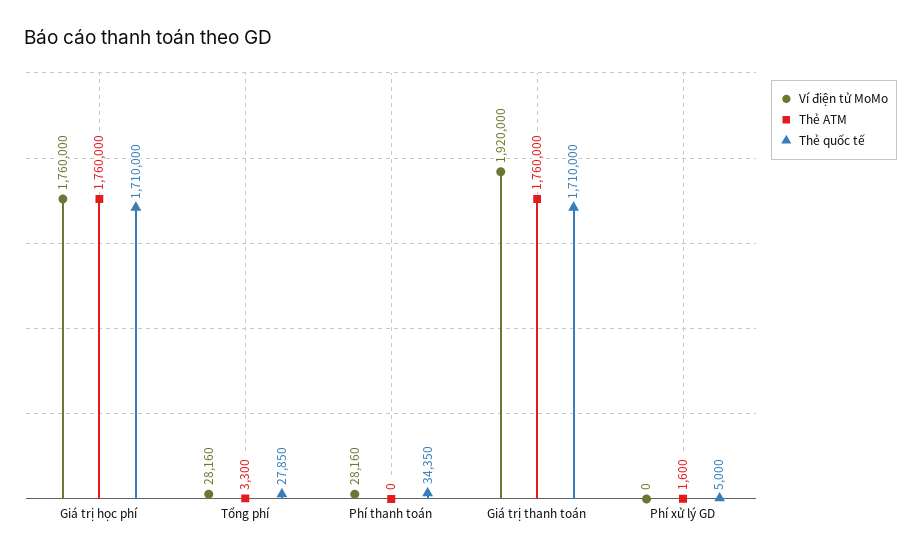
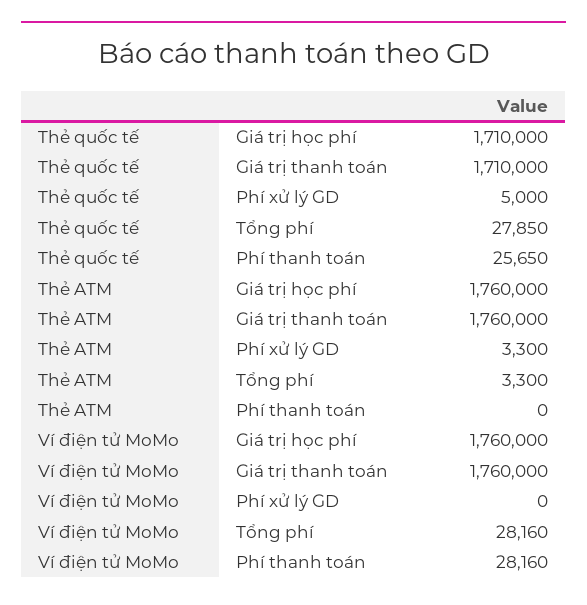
Thẻ quốc tế, Phí thanh toán: 34350 -> 25650
Ví điện tử MoMo, Giá trị thanh toán: 1920000 -> 1760000
Thẻ ATM, Phí xử lý GD: 1600 -> 3300

